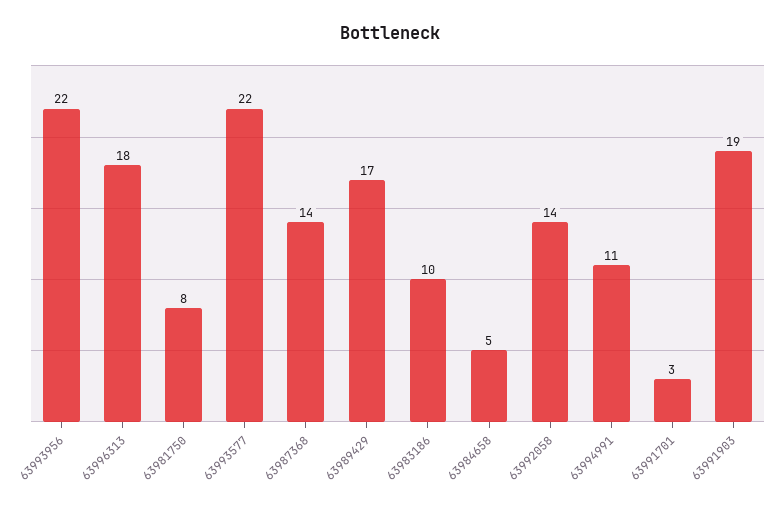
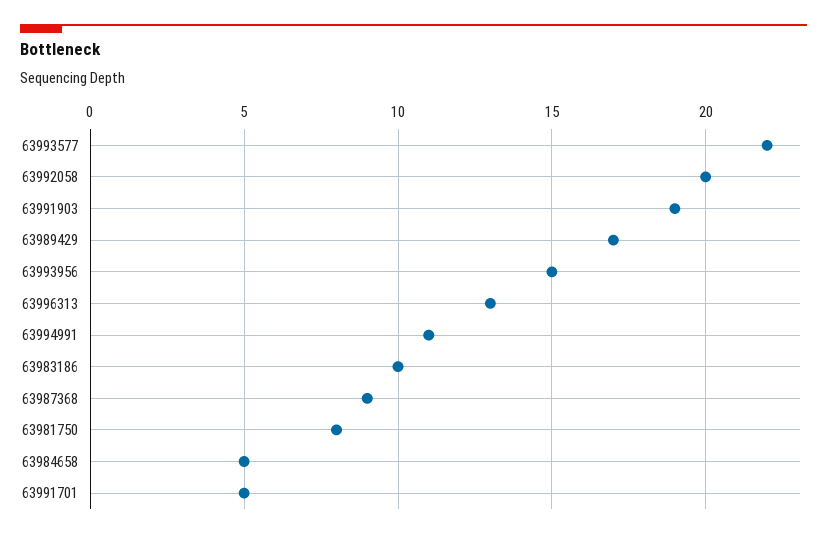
63993956: 22 -> 15
63996313: 18 -> 13
63987368: 14 -> 9
63992058: 14 -> 20
63991701: 3 -> 5

